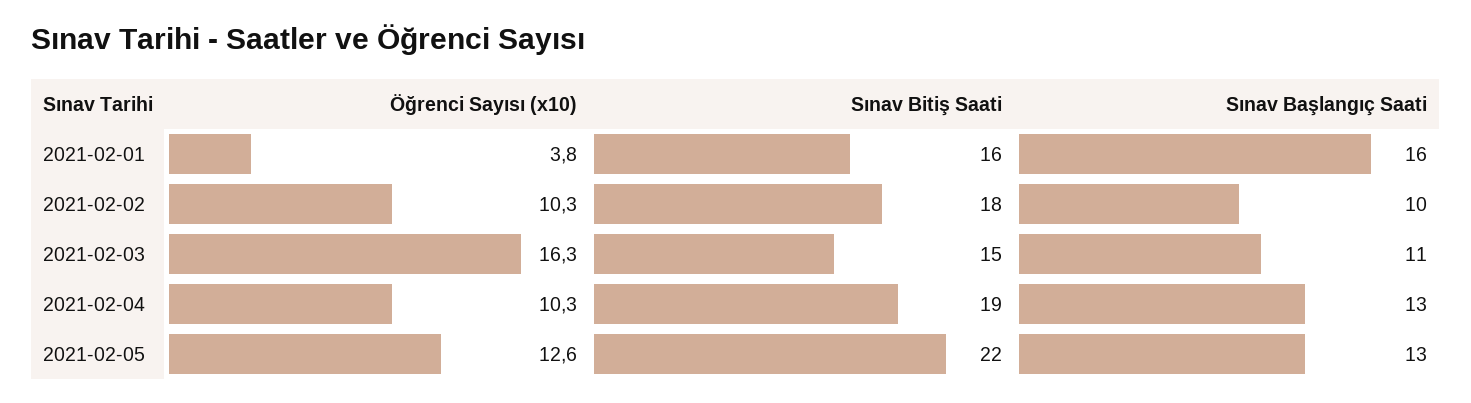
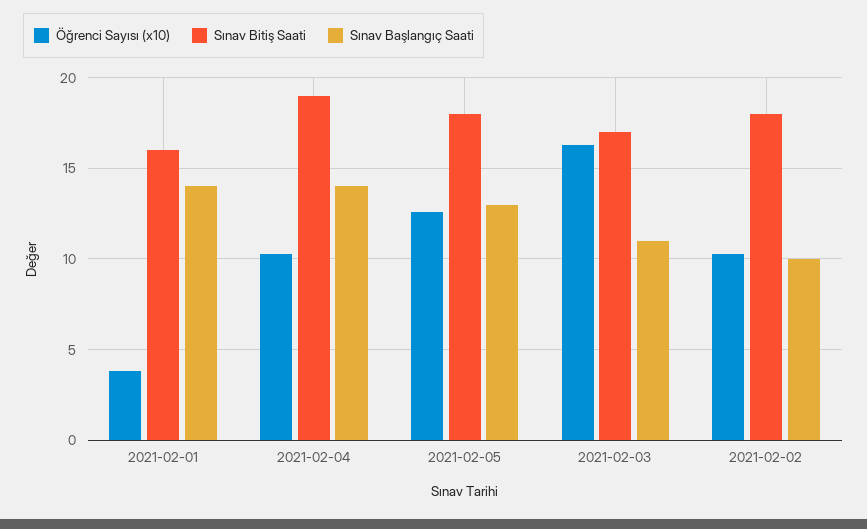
Sınav Başlangıç Saati, 2021-02-01: 16 -> 14
Sınav Bitiş Saati, 2021-02-03: 15 -> 17
Sınav Başlangıç Saati, 2021-02-04: 13 -> 14
Sınav Bitiş Saati, 2021-02-05: 22 -> 18

